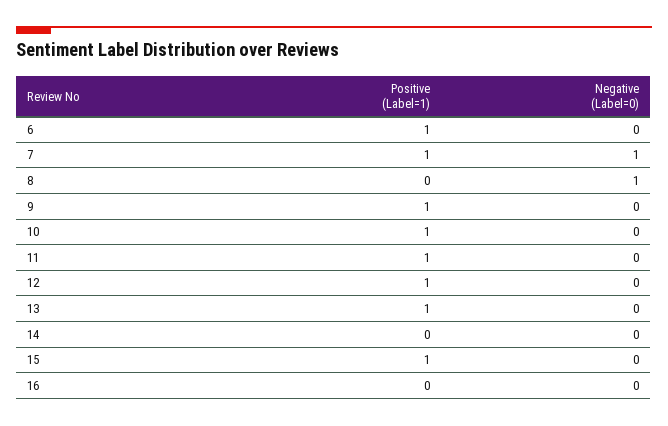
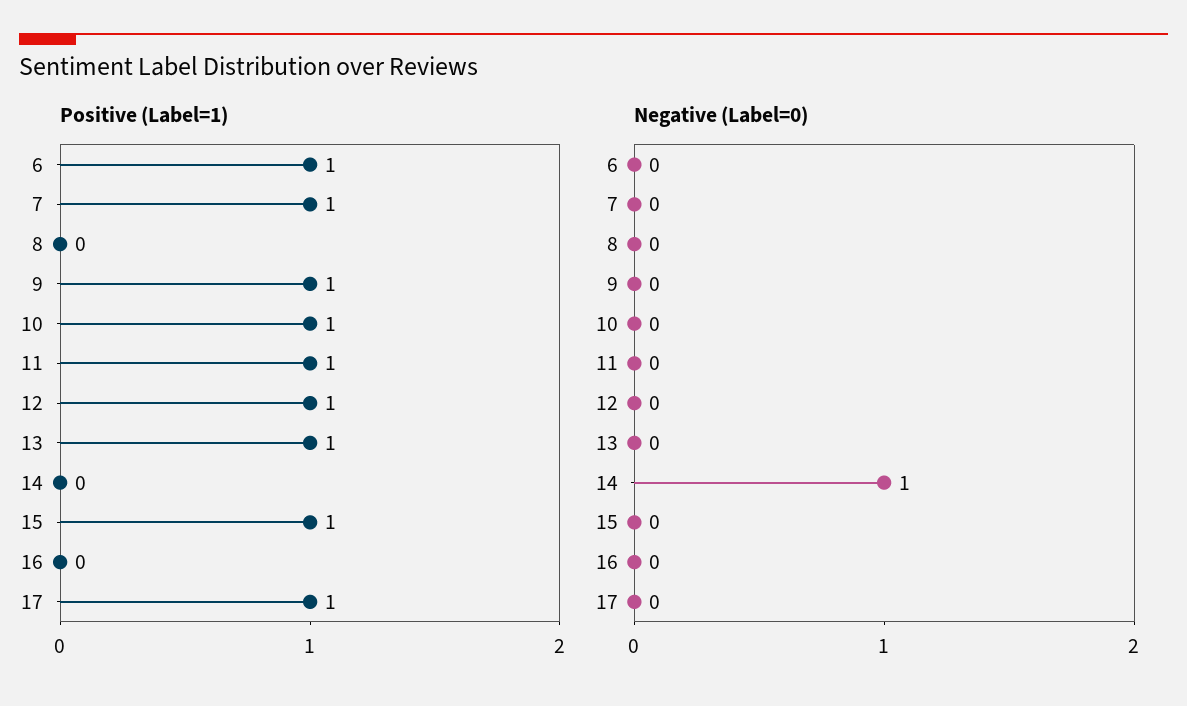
Negative (Label=0), 7: 1 -> 0
Negative (Label=0), 8: 1 -> 0
Negative (Label=0), 14: 0 -> 1
Positive (Label=1), 17: none -> 1
Negative (Label=0), 17: none -> 0

